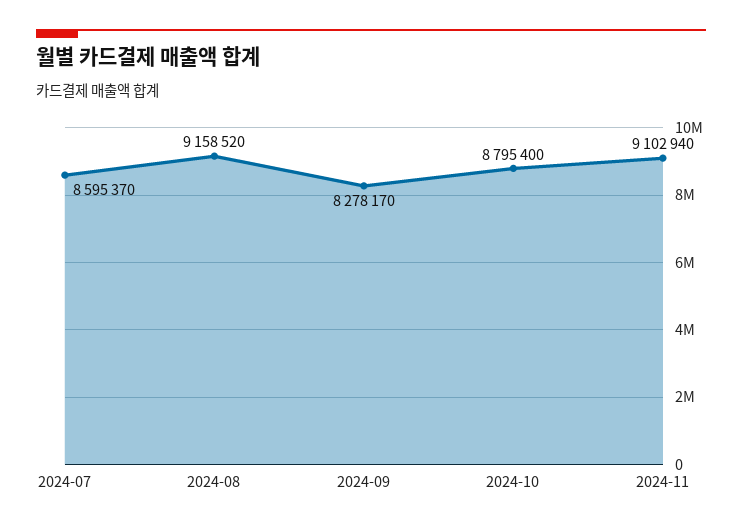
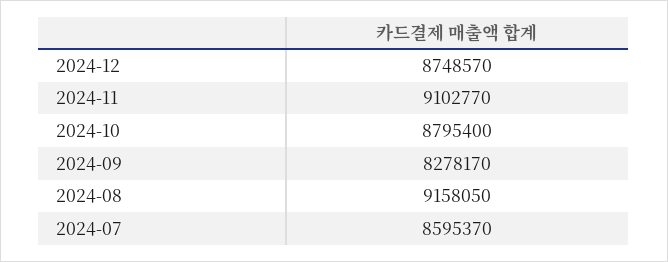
2024-08: 9158520 -> 9158050
2024-11: 9102940 -> 9102770
2024-12: none -> 8748570

